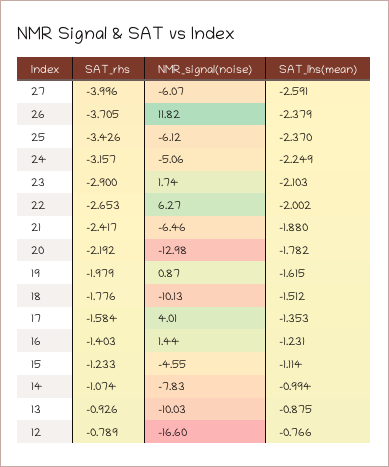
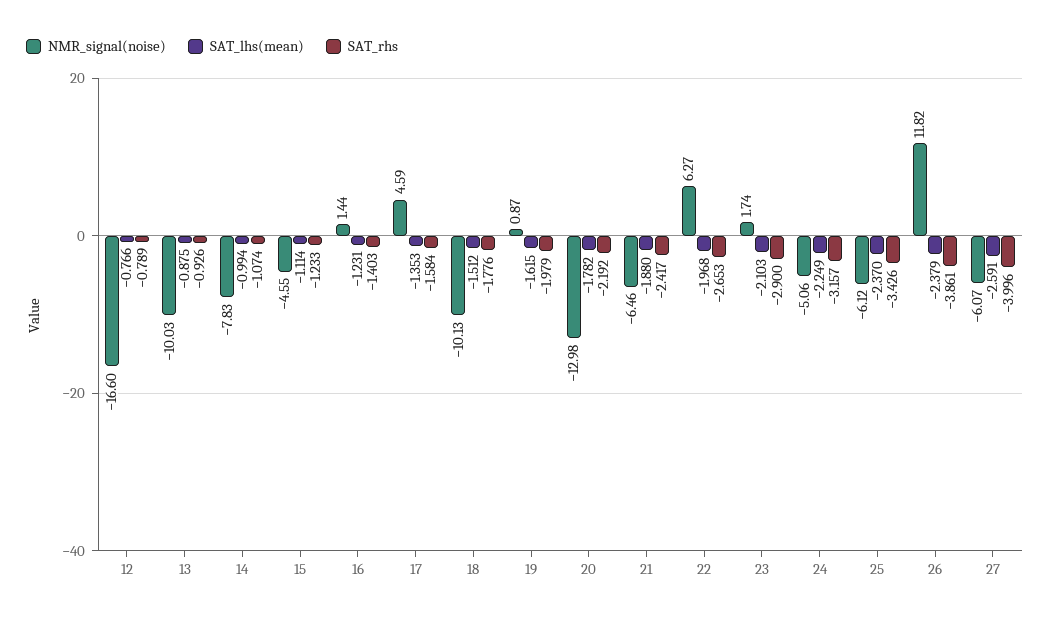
SAT_rhs, 26: -3.705 -> -3.861
SAT_lhs(mean), 22: -2.002 -> -1.968
NMR_signal(noise), 17: 4.01 -> 4.59

